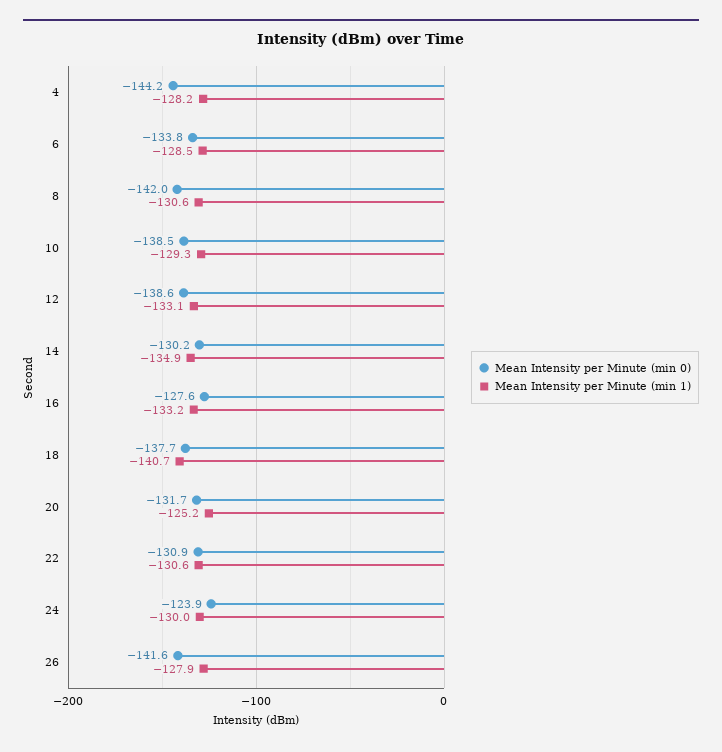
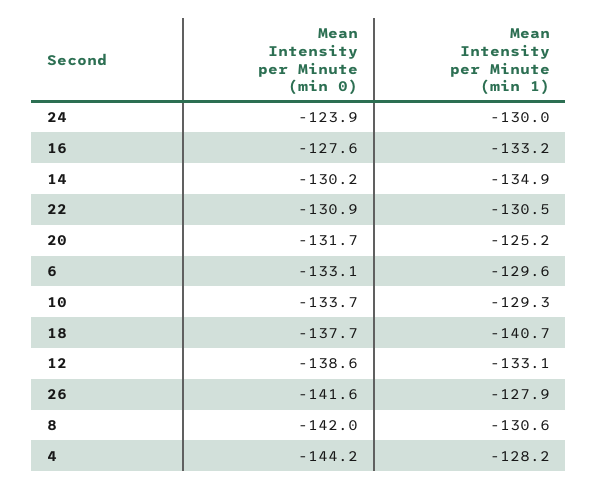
Mean Intensity per Minute (min 0), 6: -133.8 -> -133.1
Mean Intensity per Minute (min 1), 6: -128.5 -> -129.6
Mean Intensity per Minute (min 0), 10: -138.5 -> -133.7
Mean Intensity per Minute (min 1), 22: -130.6 -> -130.5

